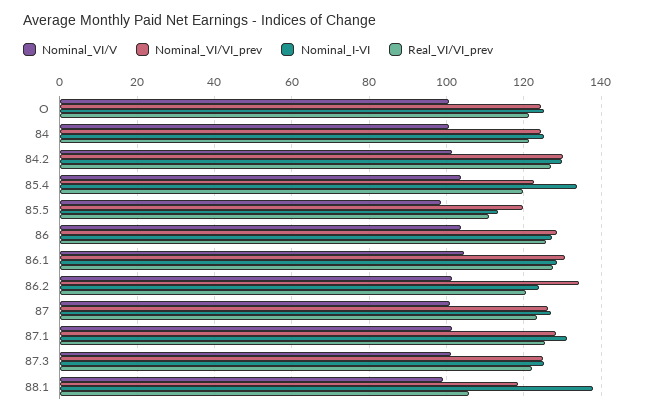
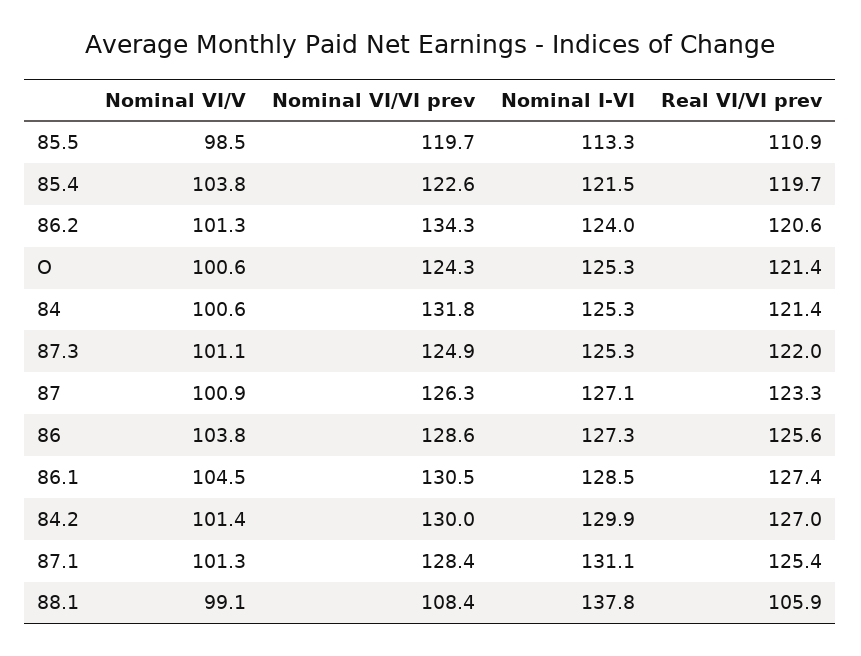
Nominal_VI/VI_prev, 84: 124 -> 131.8
Nominal_I-VI, 85.4: 134 -> 121.5
Nominal_VI/VI_prev, 88.1: 118 -> 108.4

